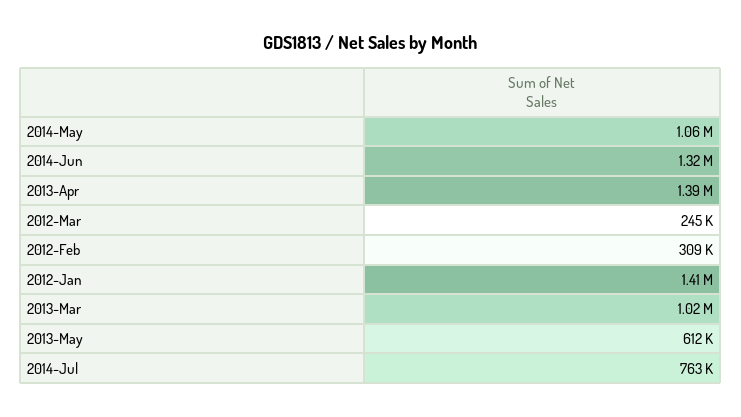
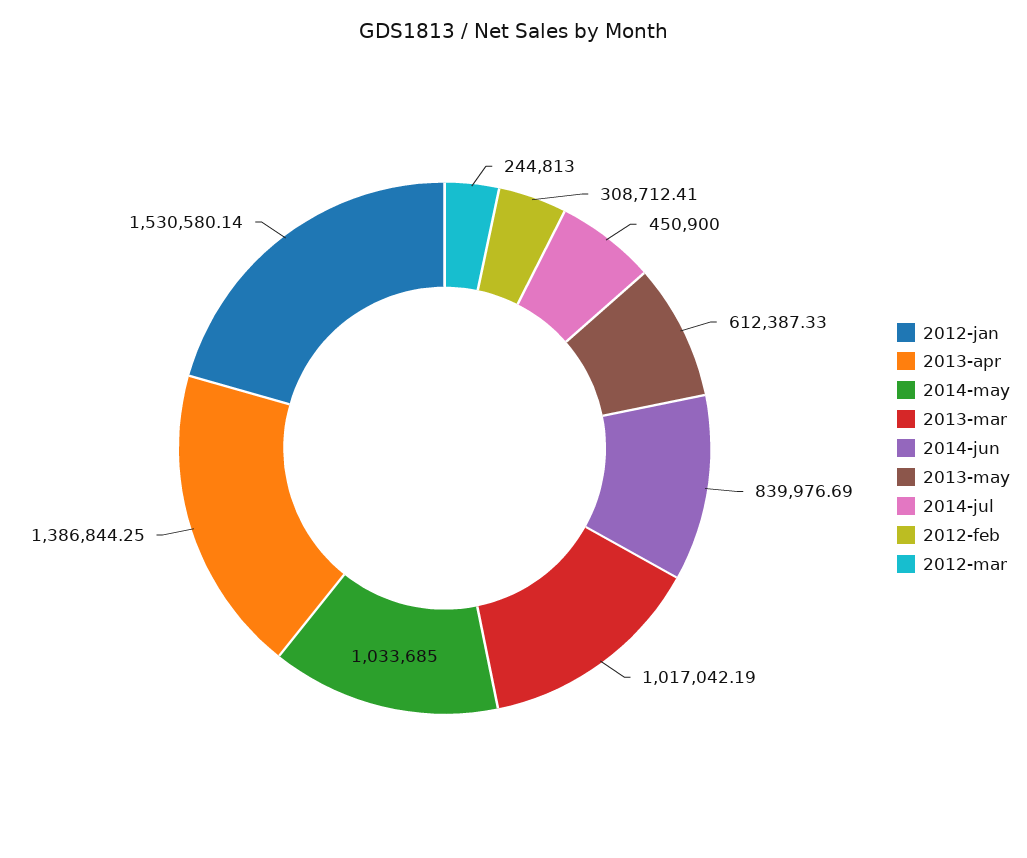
2014-May: 1060000 -> 1033685
2014-Jun: 1320000 -> 839976.69
2012-Jan: 1410000 -> 1530580.14
2014-Jul: 763000 -> 450900

